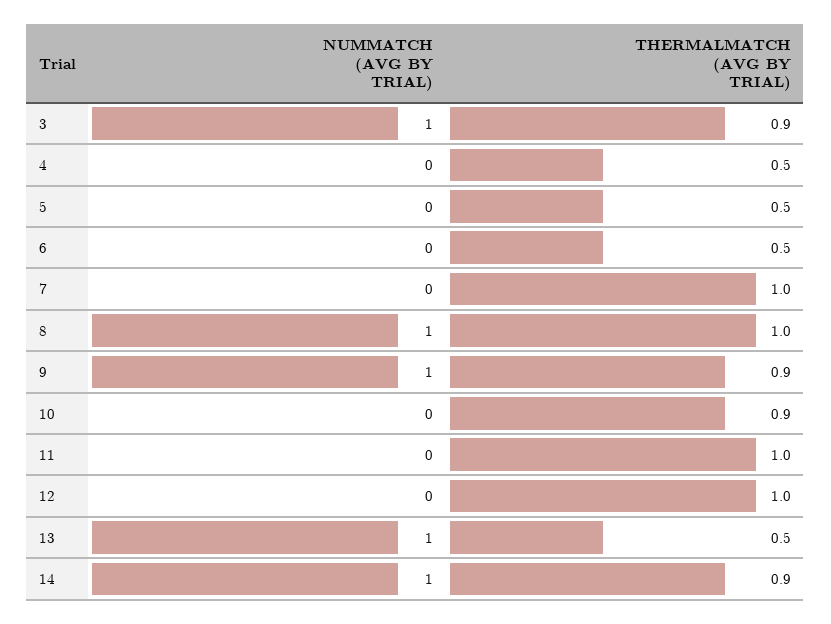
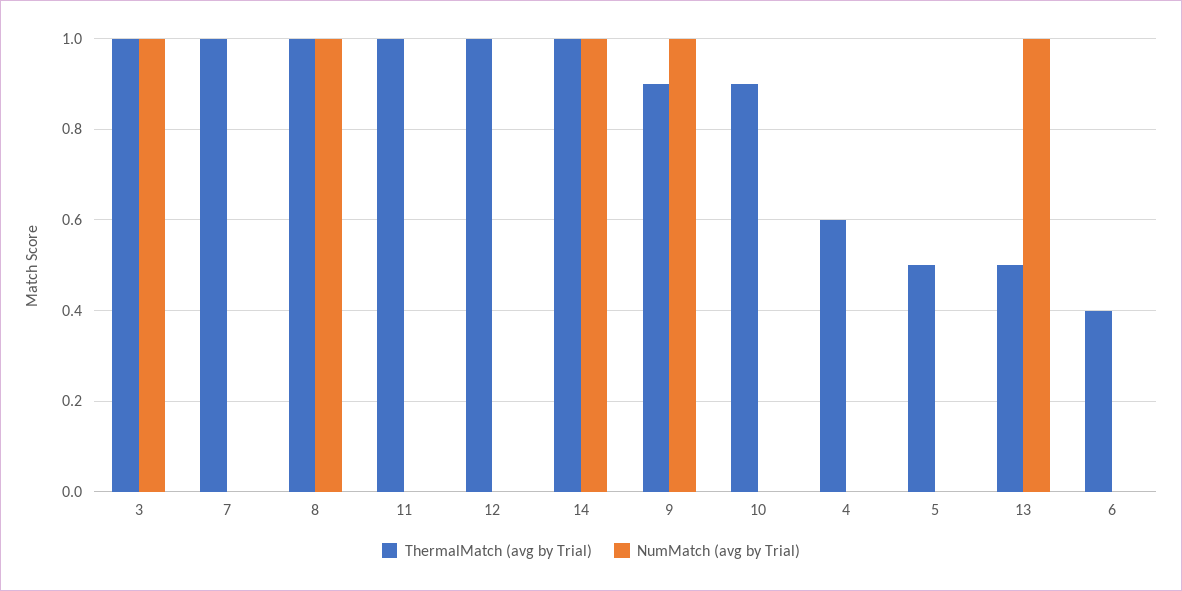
THERMALMATCH (AVG BY TRIAL), 3: 0.9 -> 1
THERMALMATCH (AVG BY TRIAL), 4: 0.5 -> 0.6
THERMALMATCH (AVG BY TRIAL), 6: 0.5 -> 0.4
THERMALMATCH (AVG BY TRIAL), 14: 0.9 -> 1

